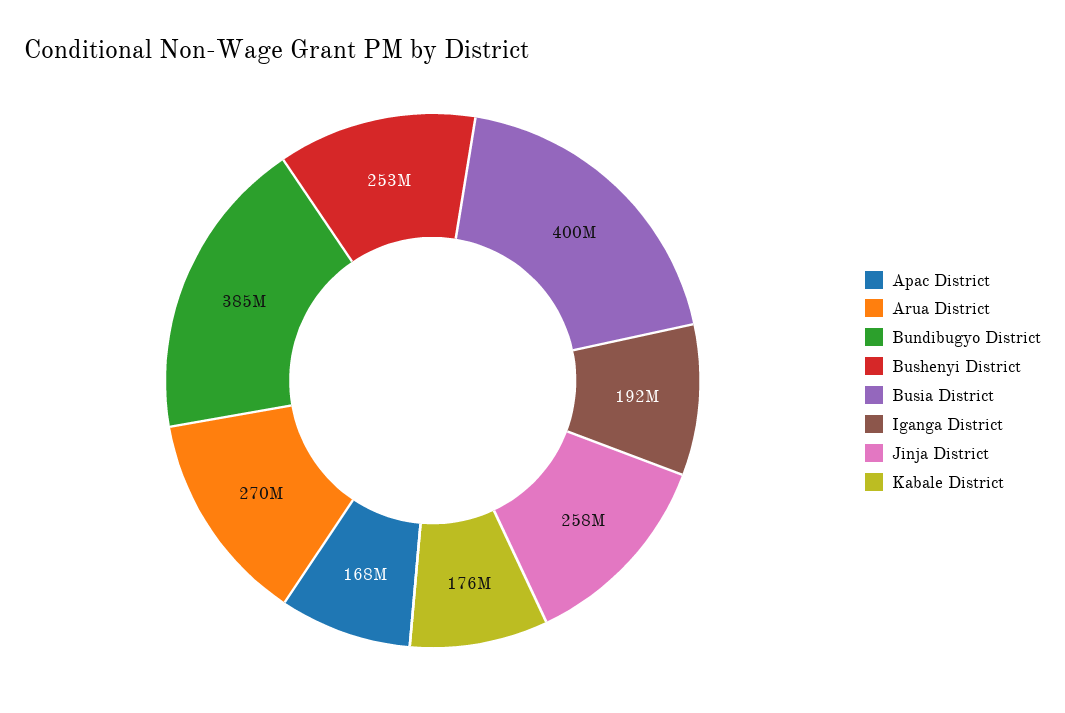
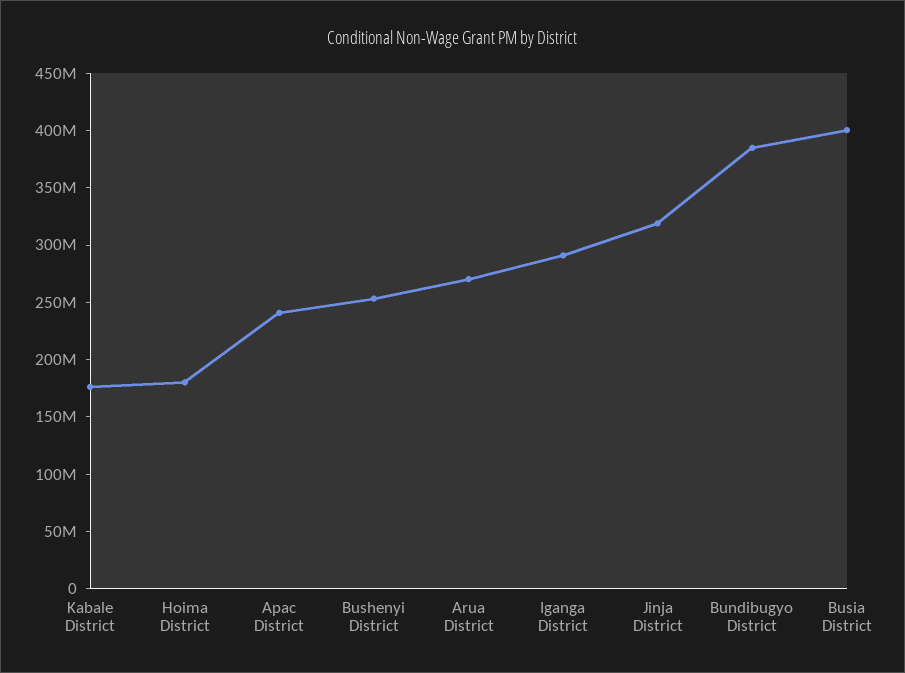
Apac District: 168000000 -> 240000000
Iganga District: 192000000 -> 290000000
Jinja District: 258000000 -> 320000000
Hoima District: none -> 180000000

